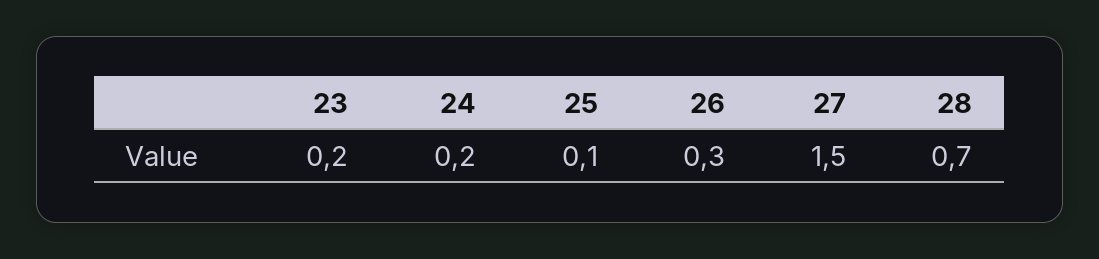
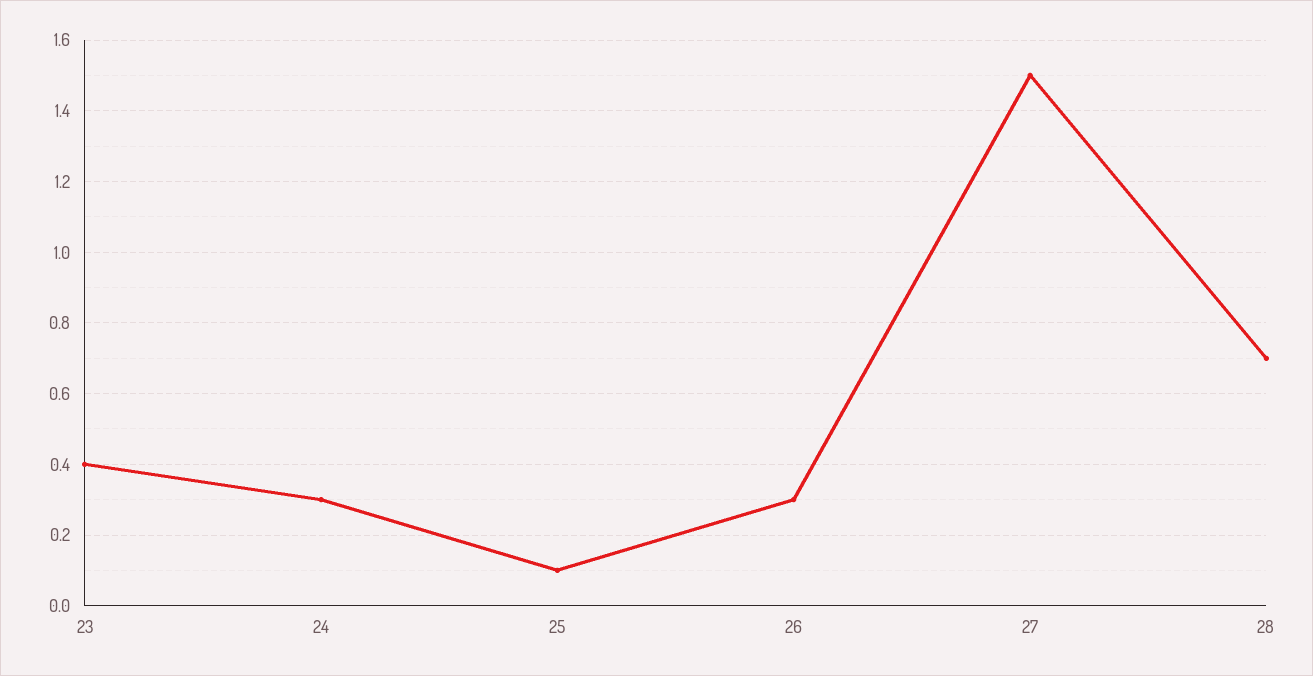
23: 0.2 -> 0.4
24: 0.2 -> 0.3

